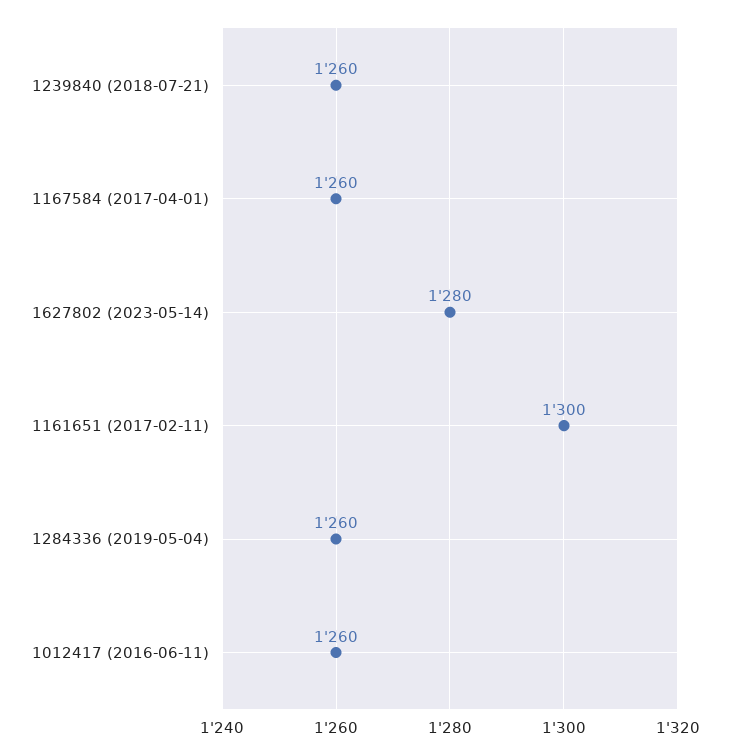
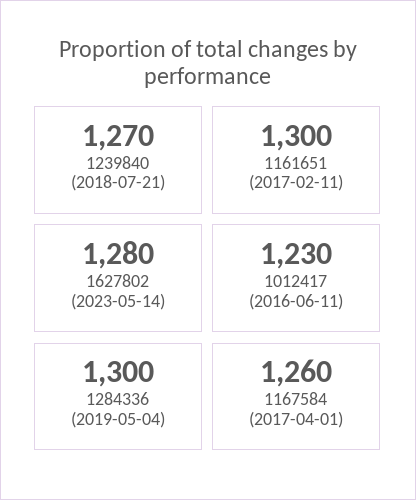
1239840 (2018-07-21): 1260 -> 1270
1284336 (2019-05-04): 1260 -> 1300
1012417 (2016-06-11): 1260 -> 1230

